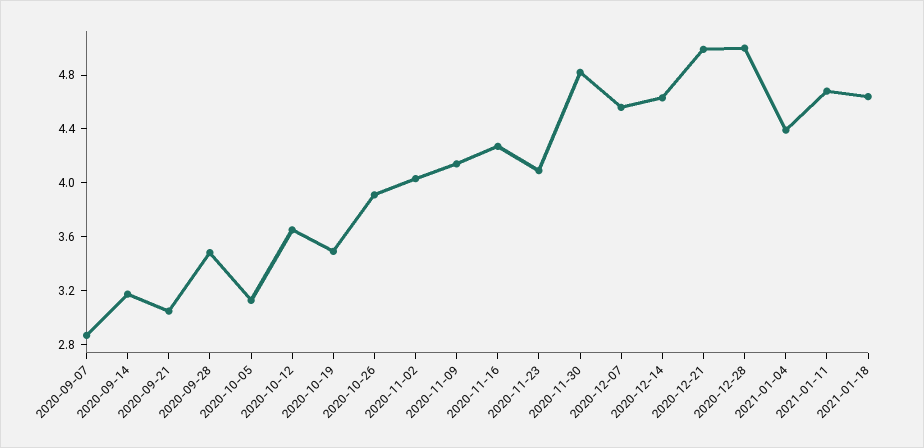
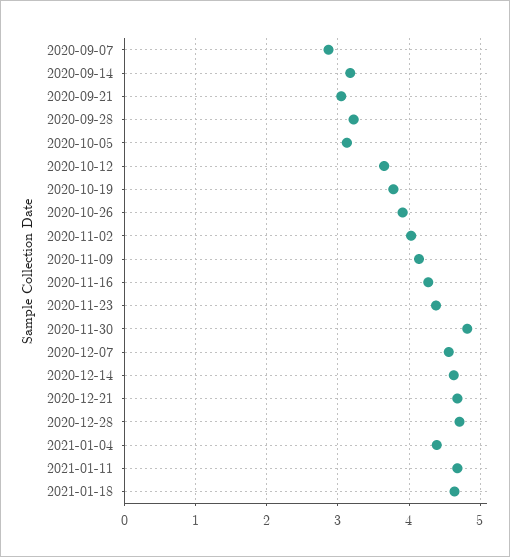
2020-09-28: 3.5 -> 3.2
2020-10-19: 3.5 -> 3.8
2020-11-23: 4.1 -> 4.4
2020-12-21: 5 -> 4.7
2020-12-28: 5 -> 4.7

